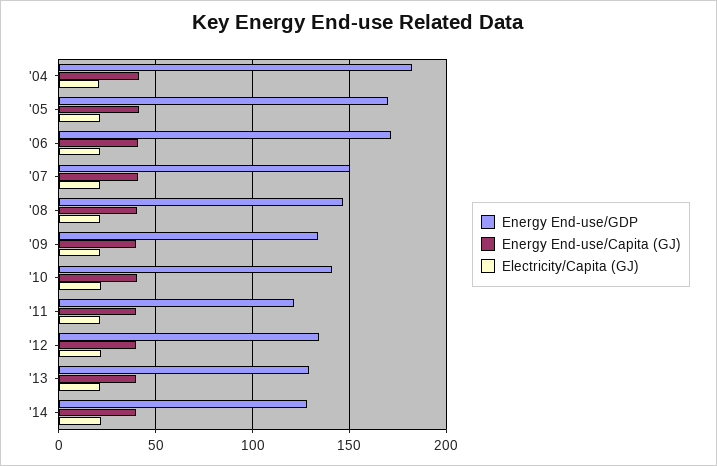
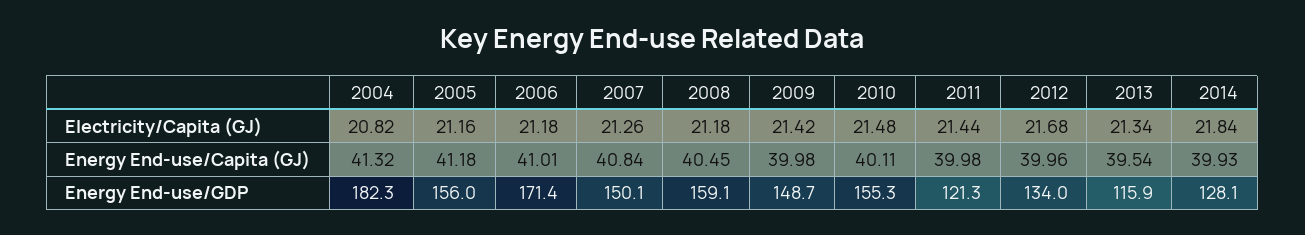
Energy End-use/GDP, '05: 170 -> 156
Energy End-use/GDP, '08: 145 -> 159.1
Energy End-use/GDP, '09: 135 -> 148.7
Energy End-use/GDP, '10: 140 -> 155.3
Energy End-use/GDP, '13: 130 -> 115.9

